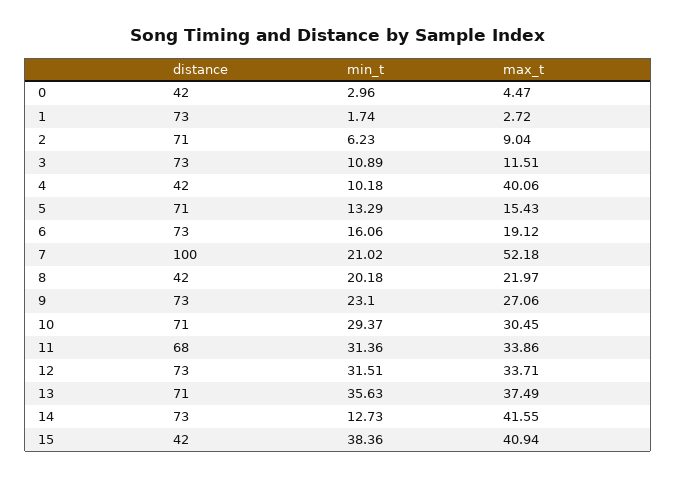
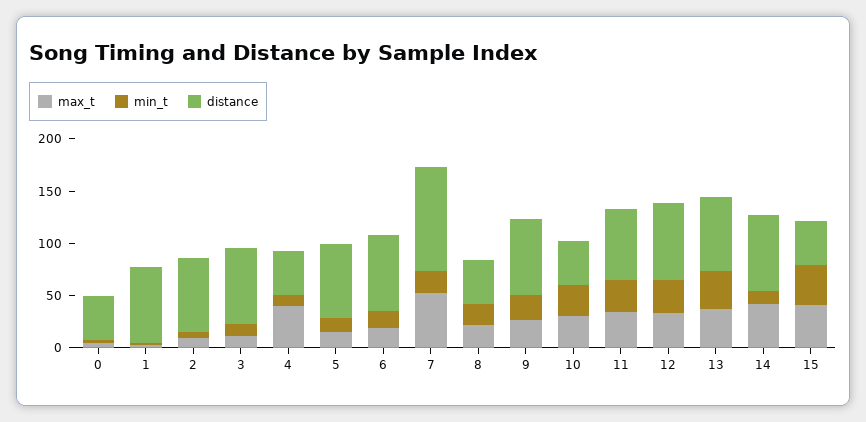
distance, 10: 71 -> 40

